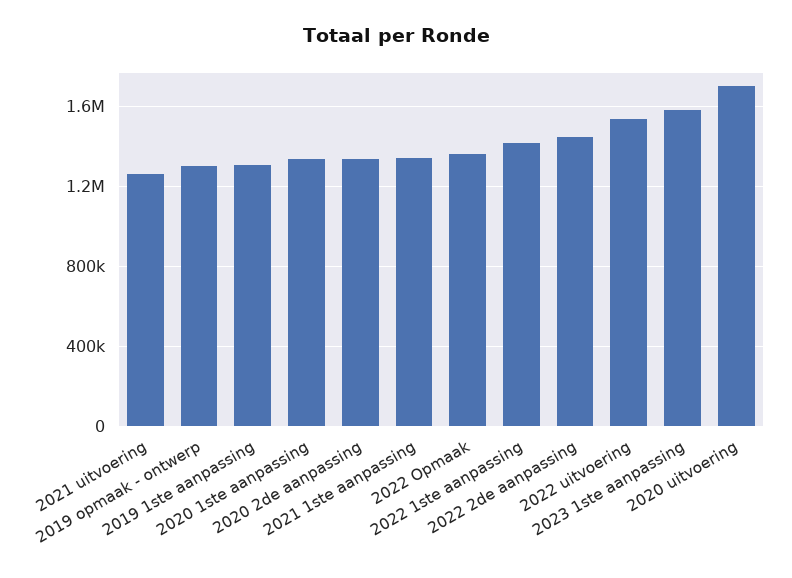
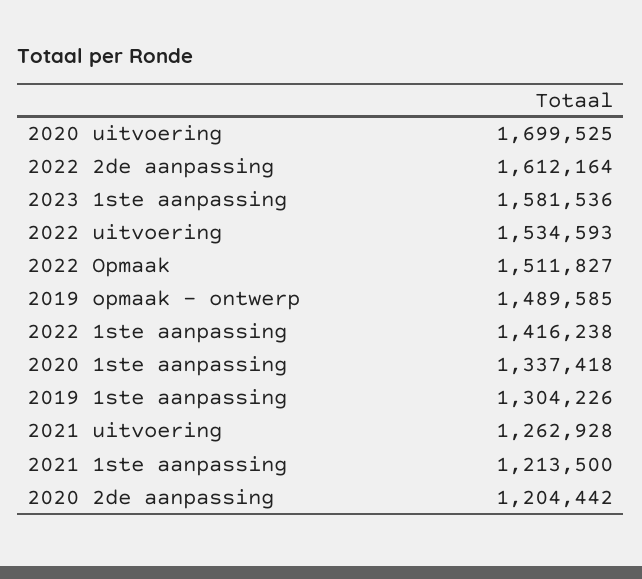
2019 opmaak - ontwerp: 1300000 -> 1489585
2020 2de aanpassing: 1350000 -> 1204442
2021 1ste aanpassing: 1350000 -> 1213500
2022 Opmaak: 1350000 -> 1511827
2022 2de aanpassing: 1450000 -> 1612164

